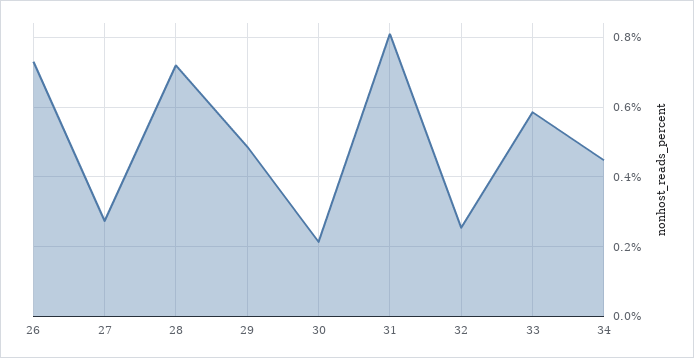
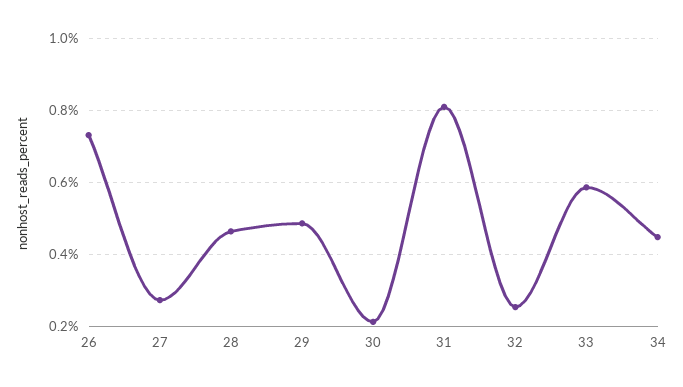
28: 0.72 -> 0.46

